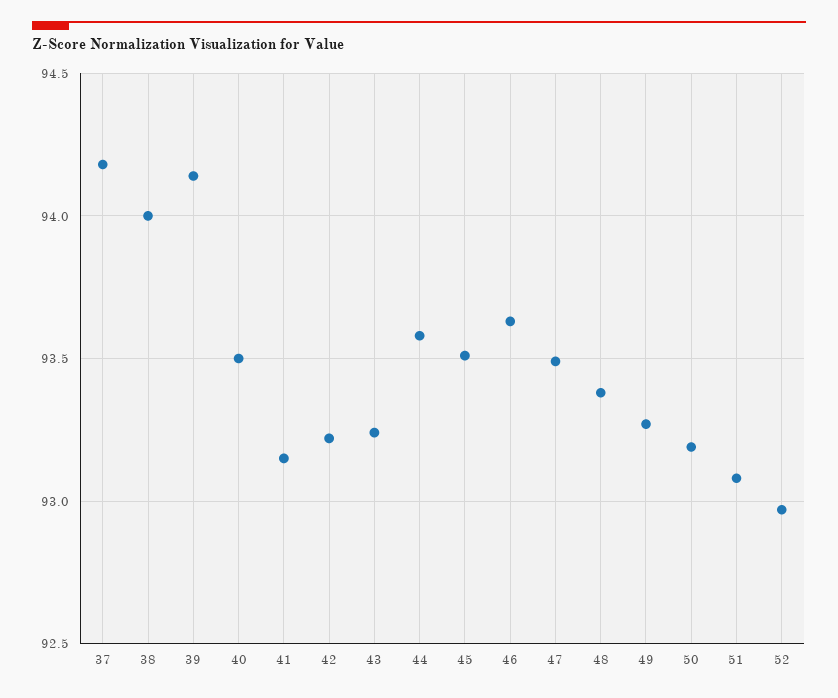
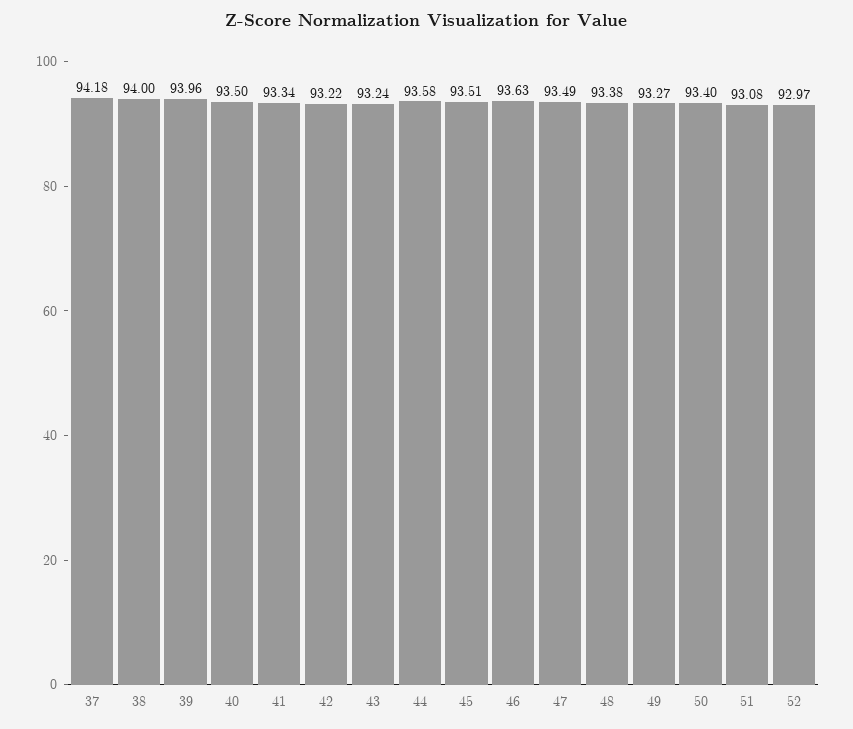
39: 94.15 -> 93.96
41: 93.15 -> 93.34
50: 93.2 -> 93.4

